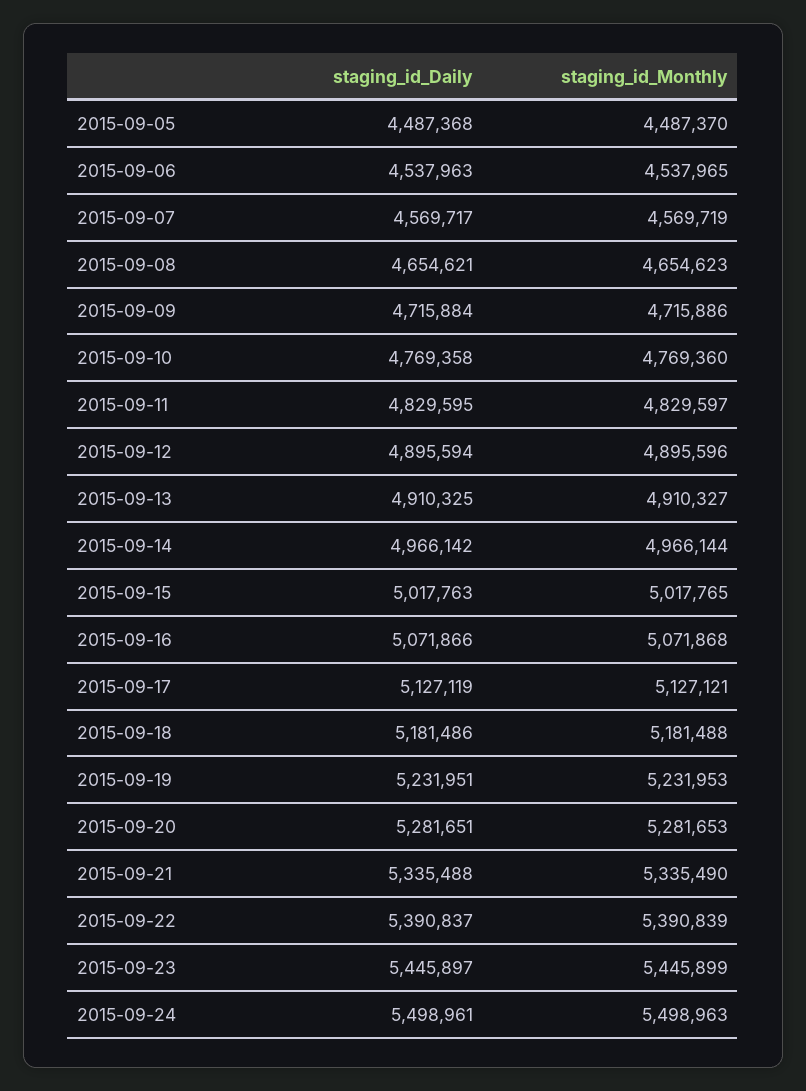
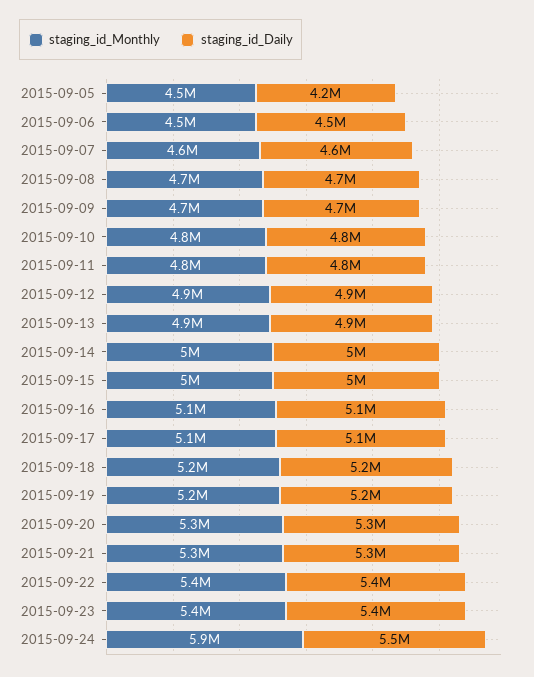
staging_id_Daily, 2015-09-05: 4487368 -> 4200000
staging_id_Monthly, 2015-09-24: 5498963 -> 5900000

